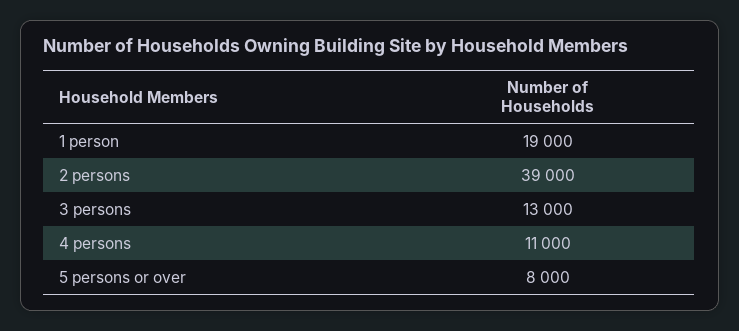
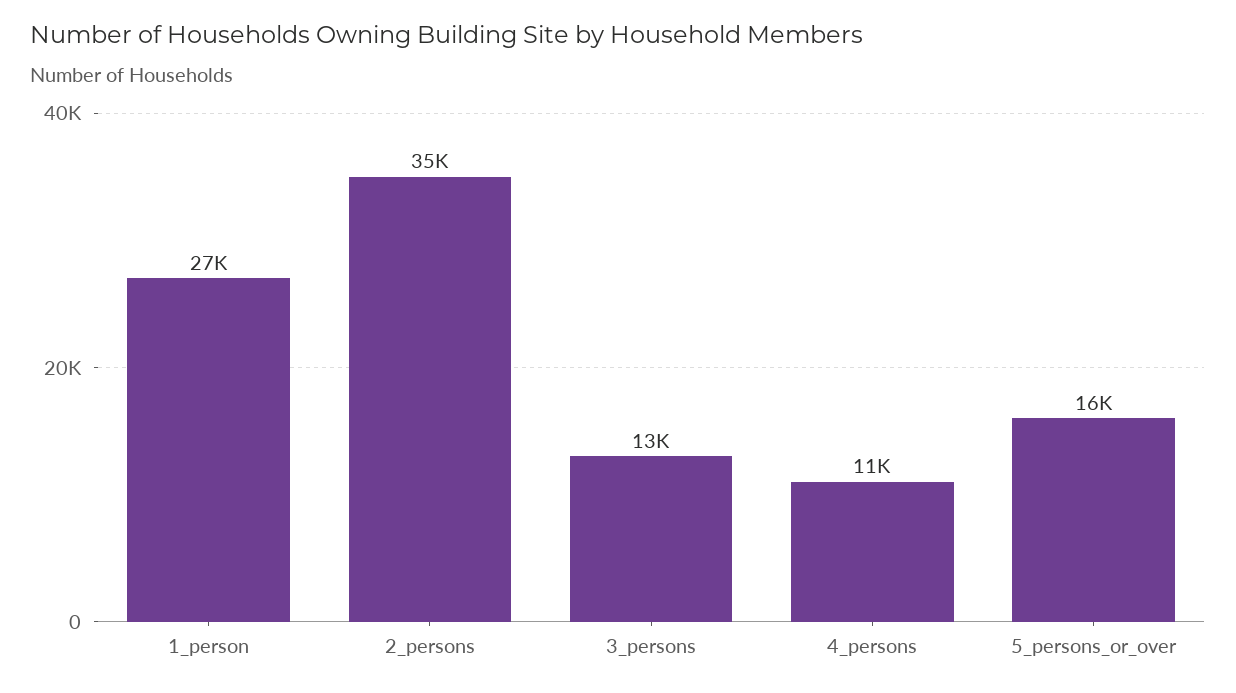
1 person: 19000 -> 27000
2 persons: 39000 -> 35000
5 persons or over: 8000 -> 16000

